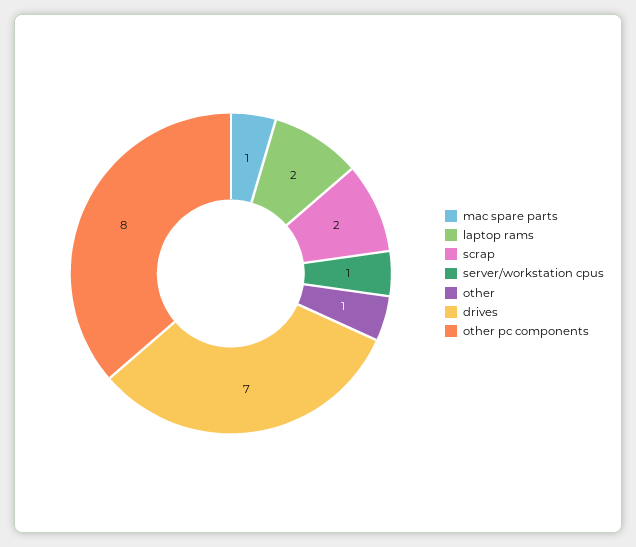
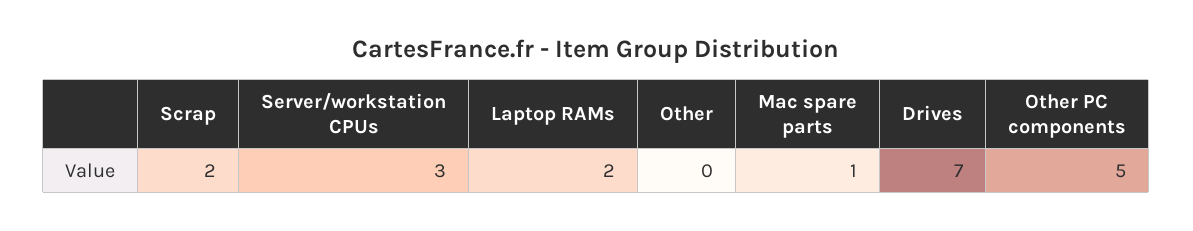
server/workstation cpus: 1 -> 3
other: 1 -> 0
other pc components: 8 -> 5

